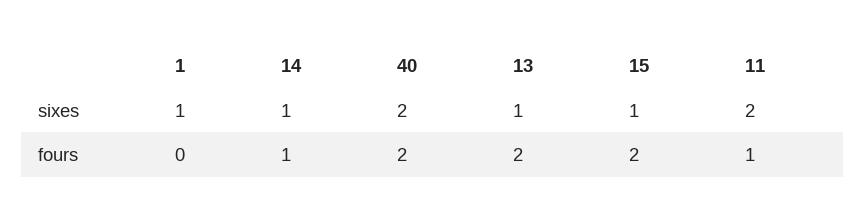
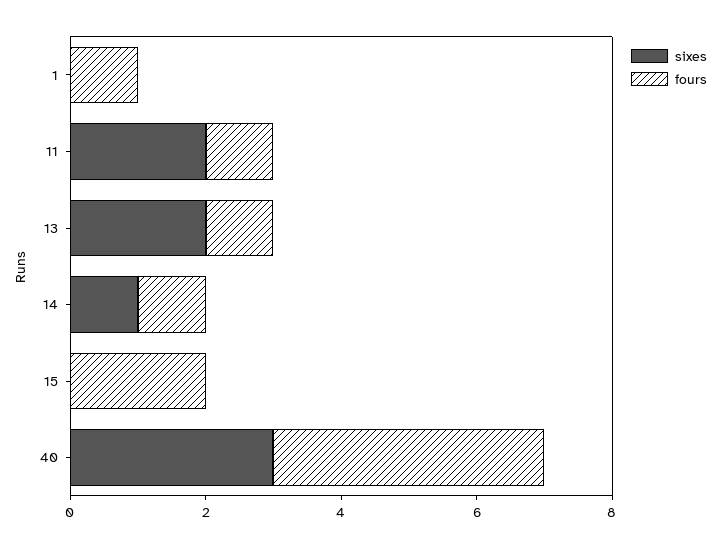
sixes, 1: 1 -> 0
sixes, 40: 2 -> 3
sixes, 13: 1 -> 2
sixes, 15: 1 -> 0
fours, 1: 0 -> 1
fours, 40: 2 -> 4
fours, 13: 2 -> 1

